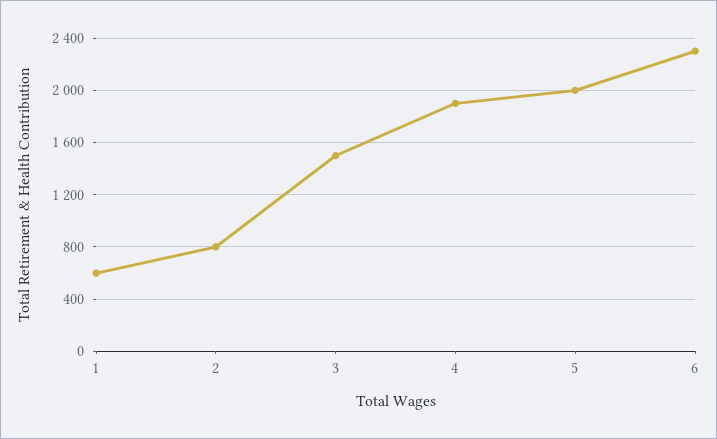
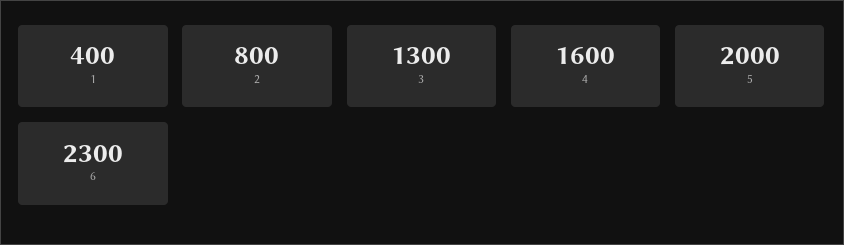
1: 600 -> 400
3: 1500 -> 1300
4: 1900 -> 1600

